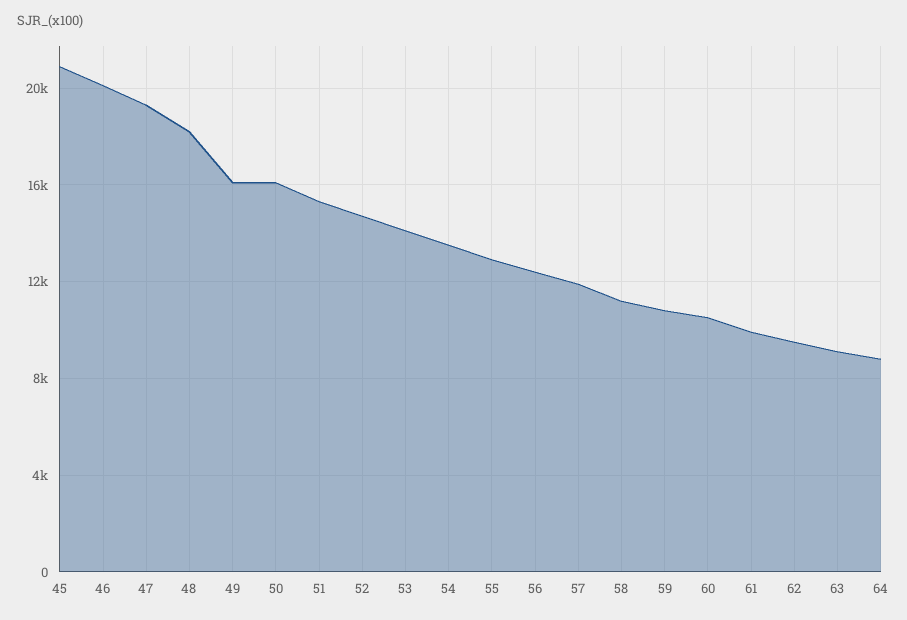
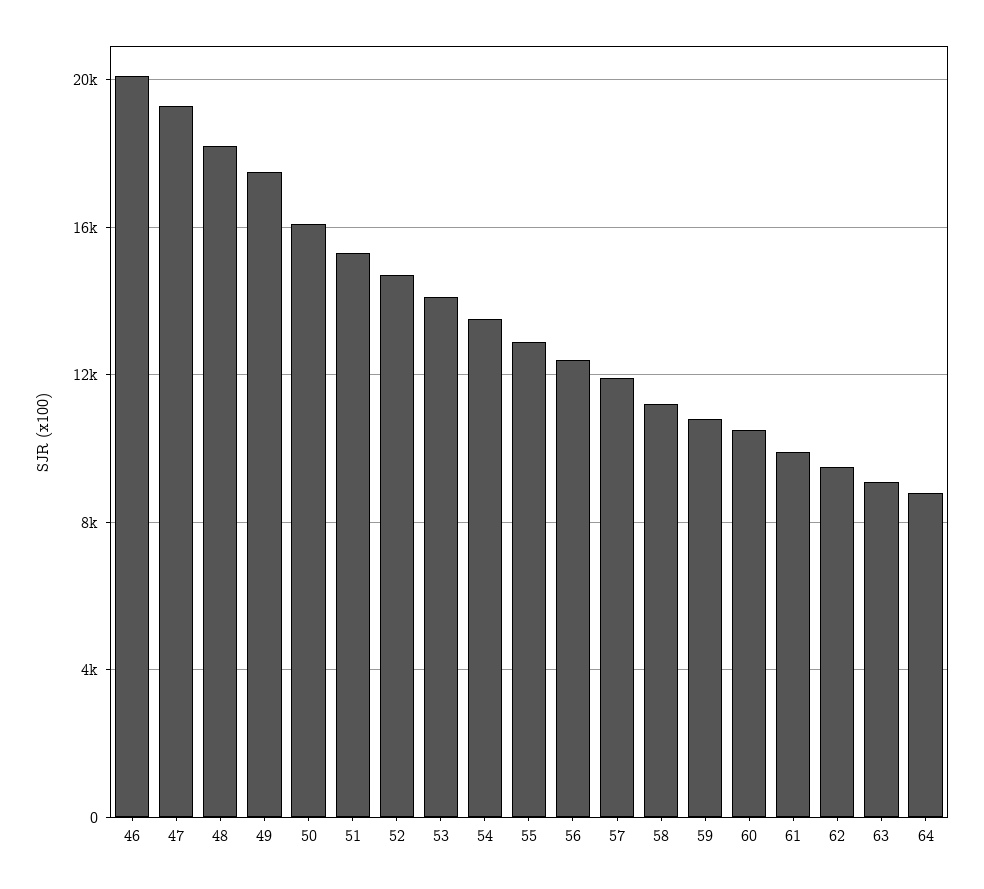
45: 21000 -> none
49: 16000 -> 17500

